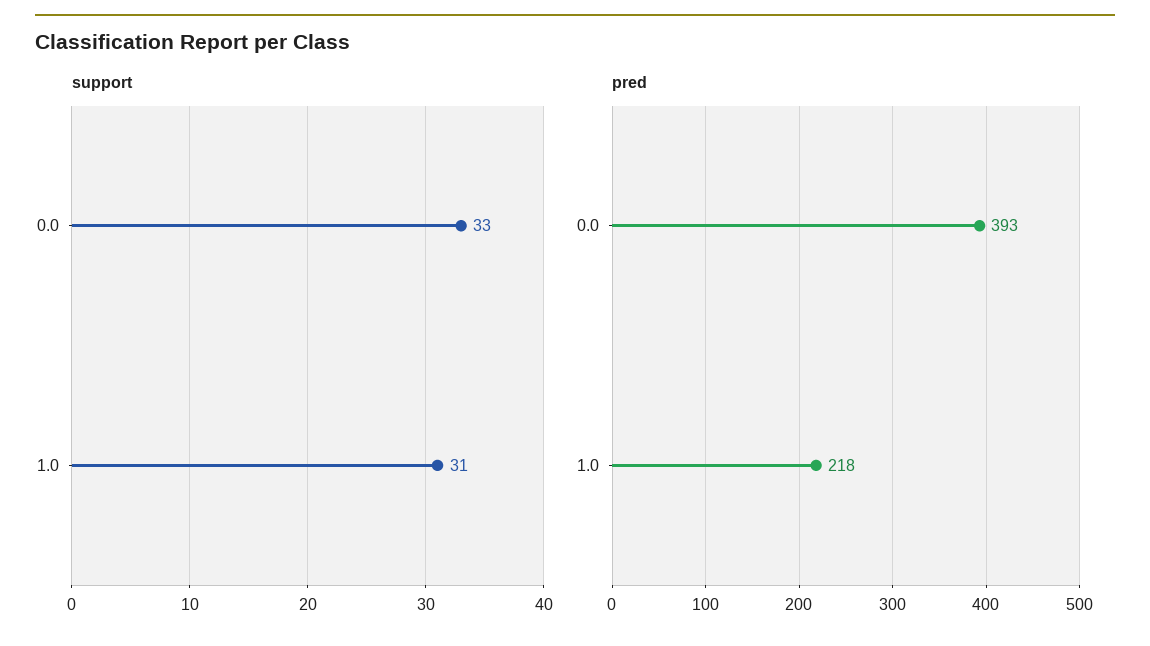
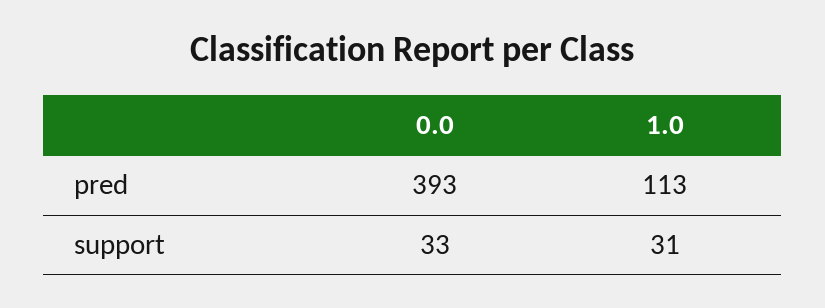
pred, 1.0: 218 -> 113

